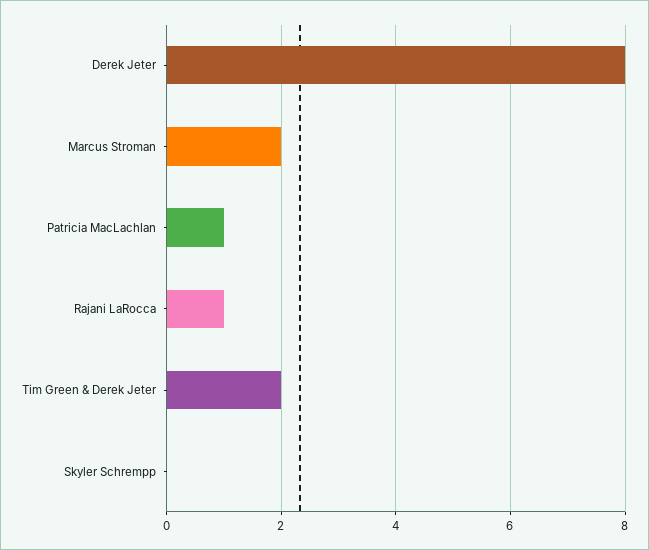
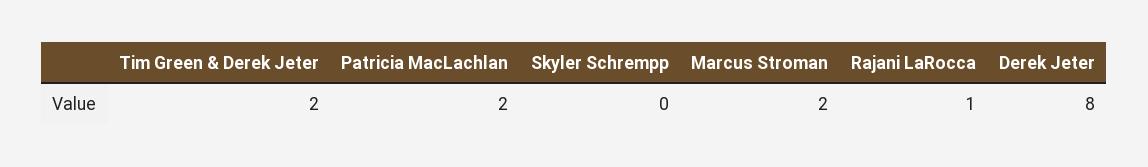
Patricia MacLachlan: 1 -> 2

